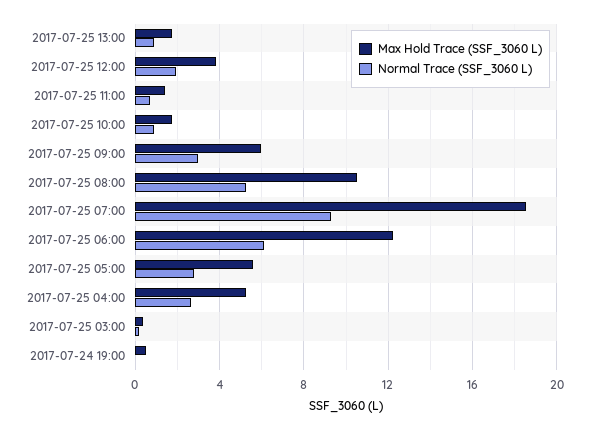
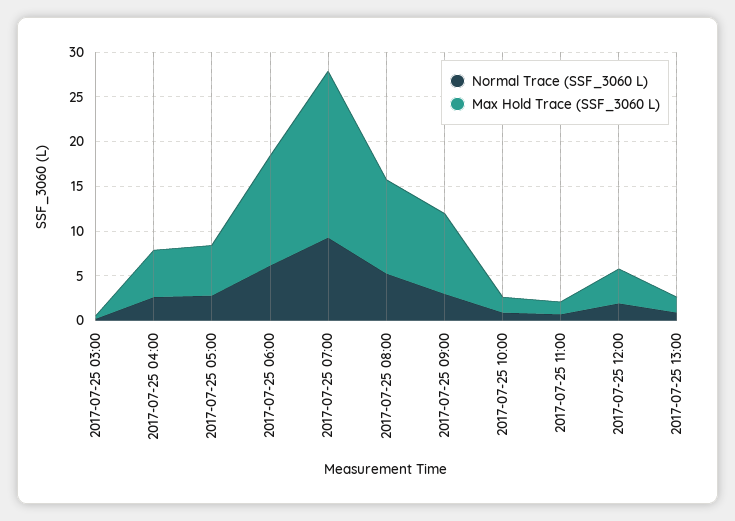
Max Hold Trace (SSF_3060 L), 2017-07-25 09:00: 6 -> 9
Max Hold Trace (SSF_3060 L), 2017-07-24 19:00: 0.5 -> none
Normal Trace (SSF_3060 L), 2017-07-24 19:00: 0 -> none

